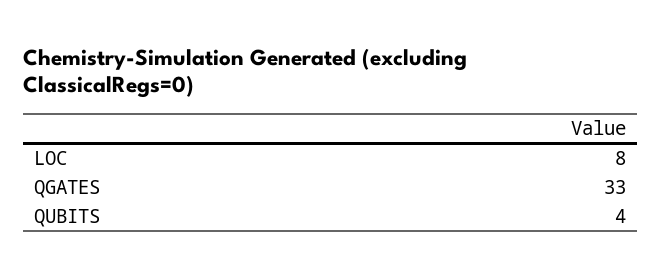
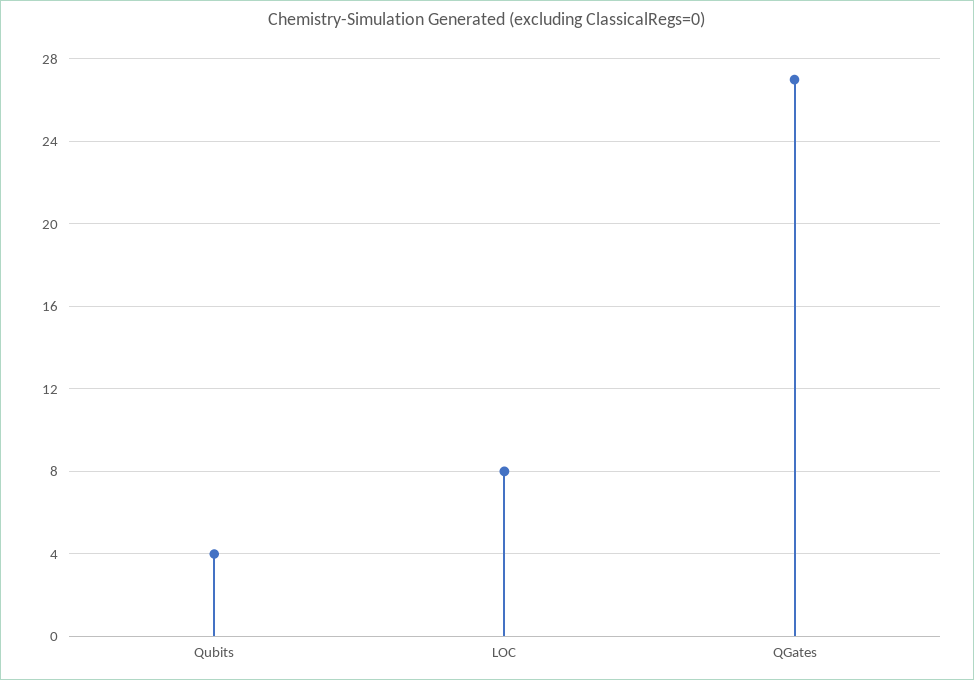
QGATES: 33 -> 27

